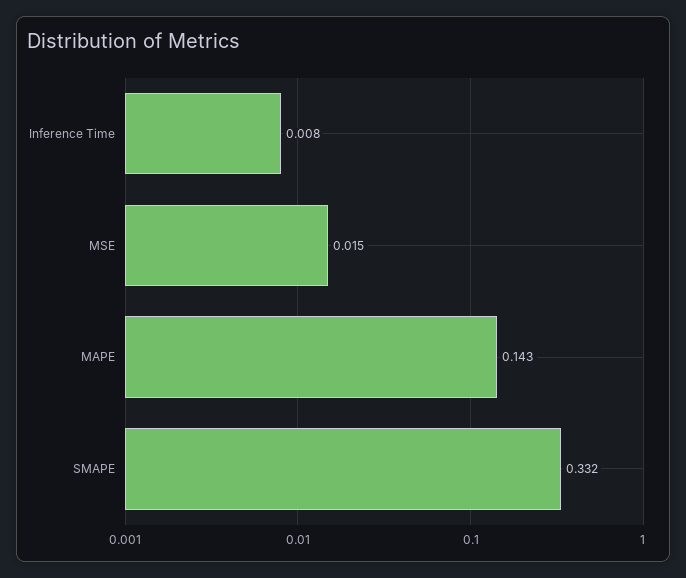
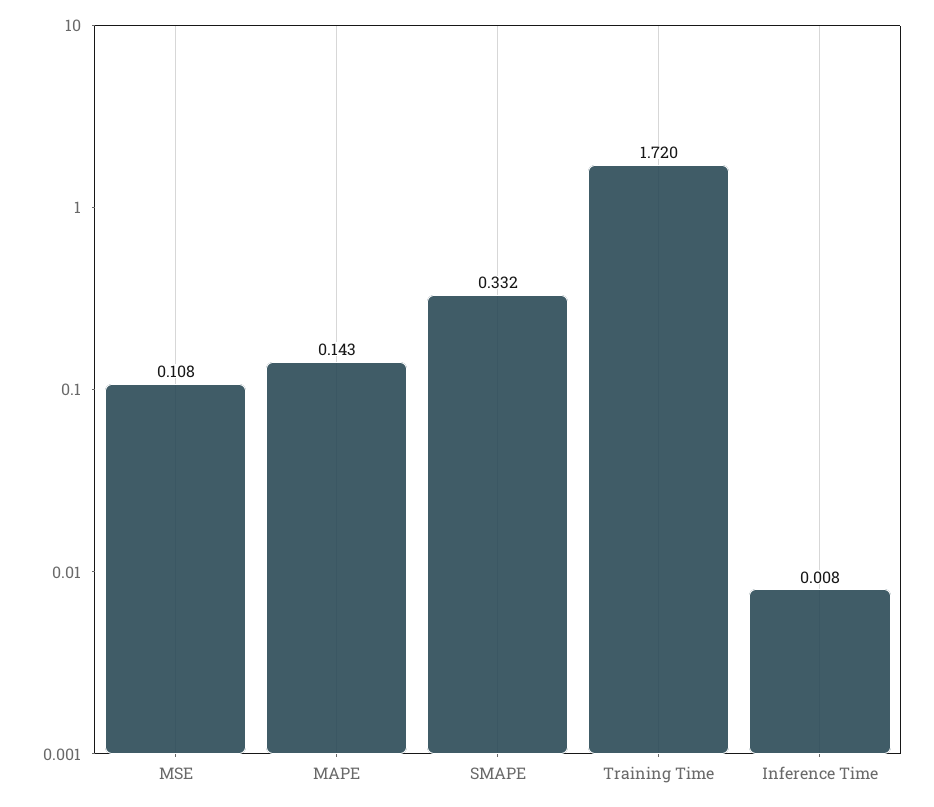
MSE: 0.015 -> 0.108
Training Time: none -> 1.72

